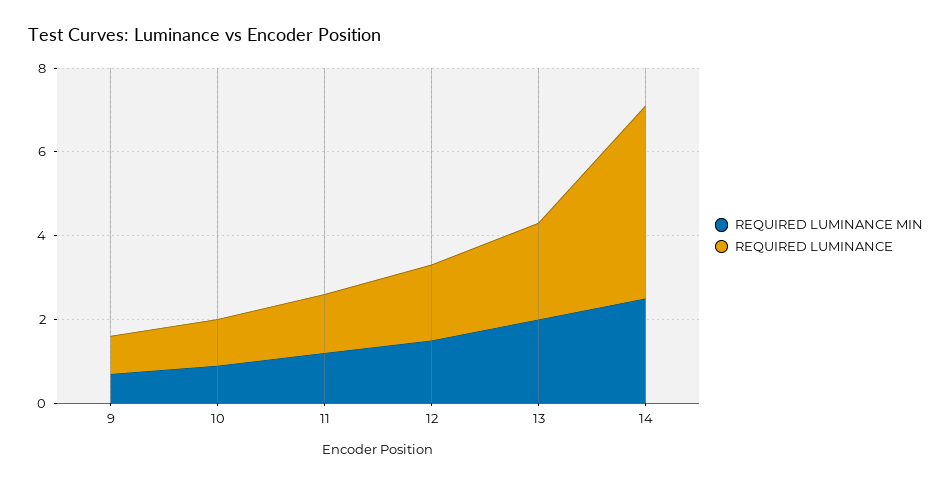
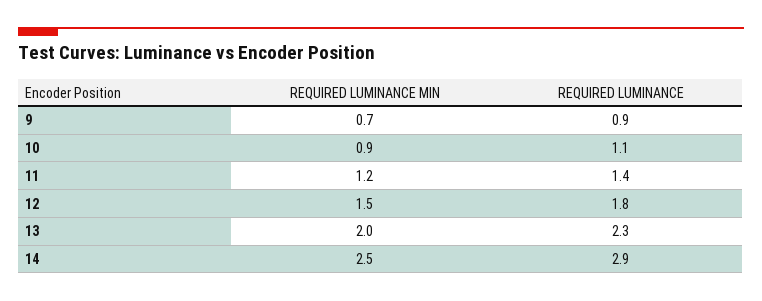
REQUIRED LUMINANCE, 14: 4.5 -> 2.9

